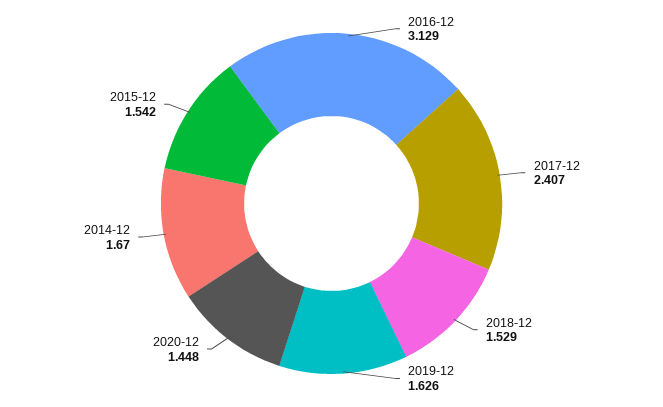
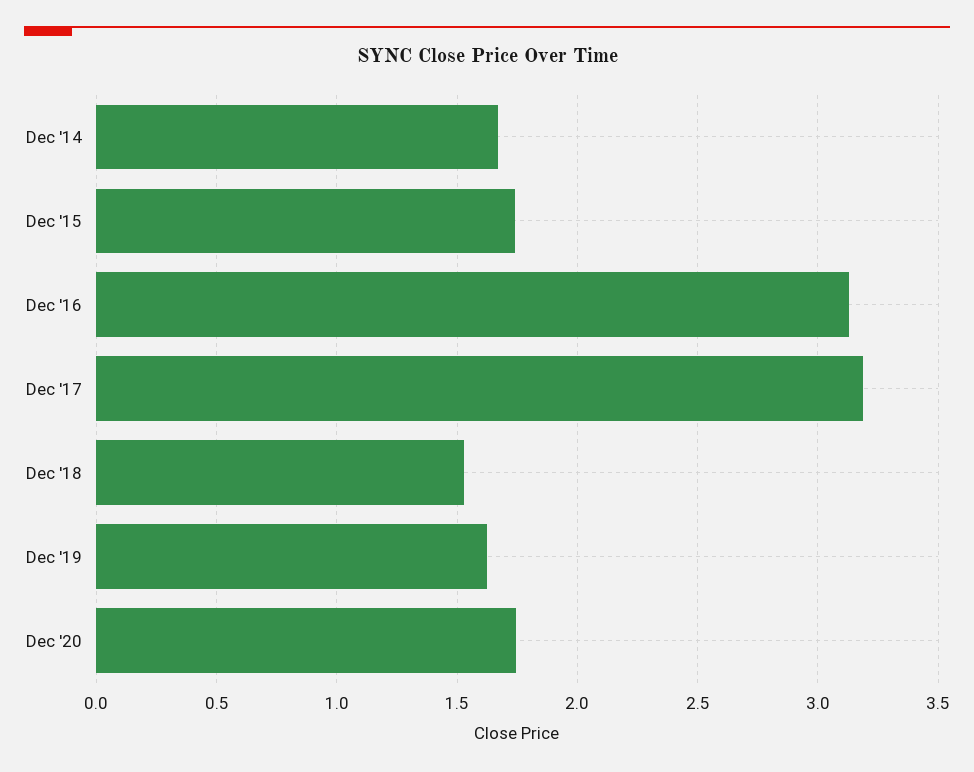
2017-12: 2.407 -> 3.2
2020-12: 1.448 -> 1.75
2015-12: 1.542 -> 1.75

